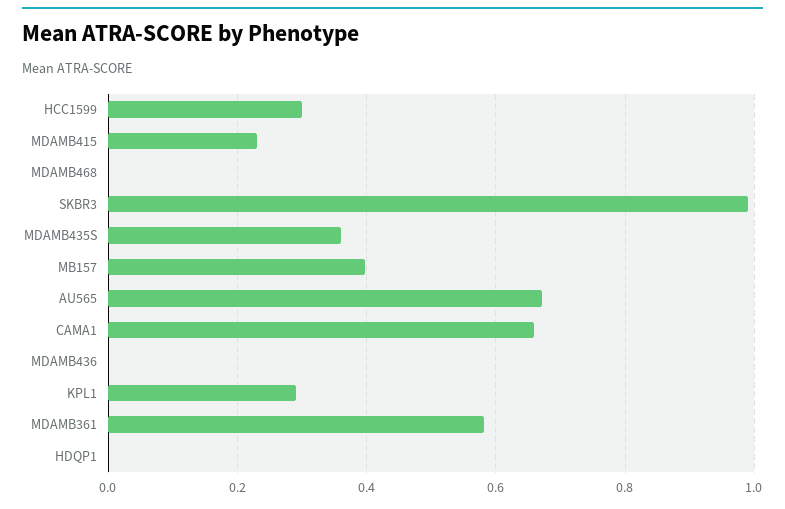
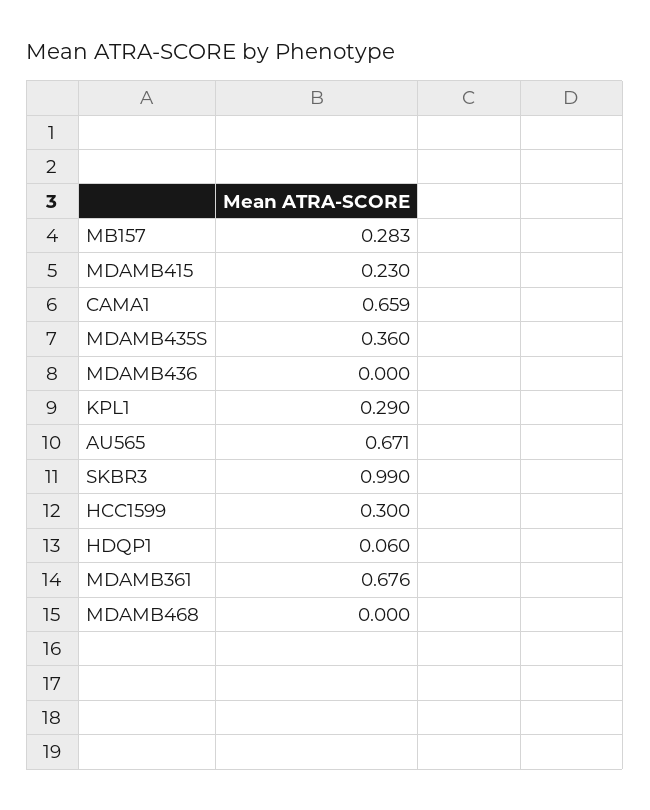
MB157: 0.4 -> 0.283
MDAMB361: 0.58 -> 0.676
HDQP1: 0 -> 0.06

